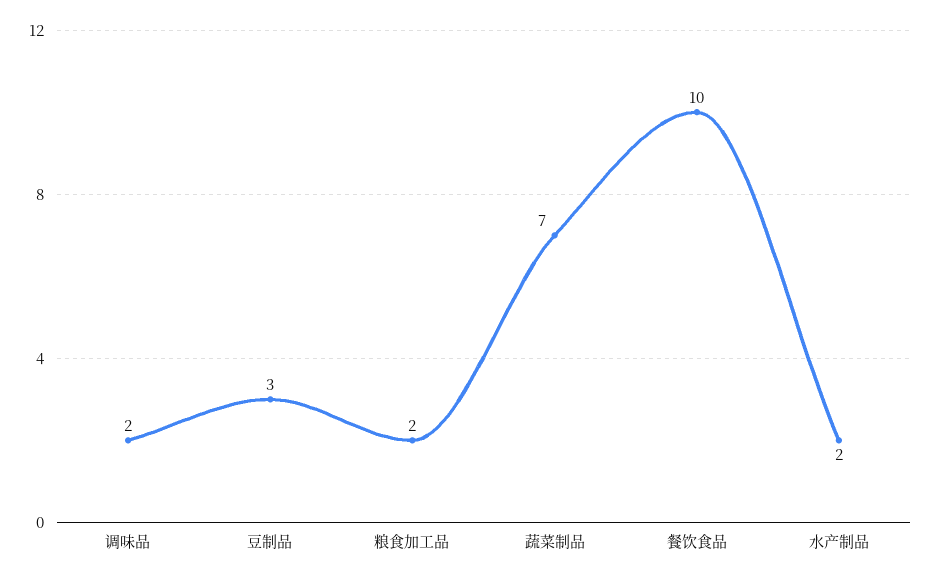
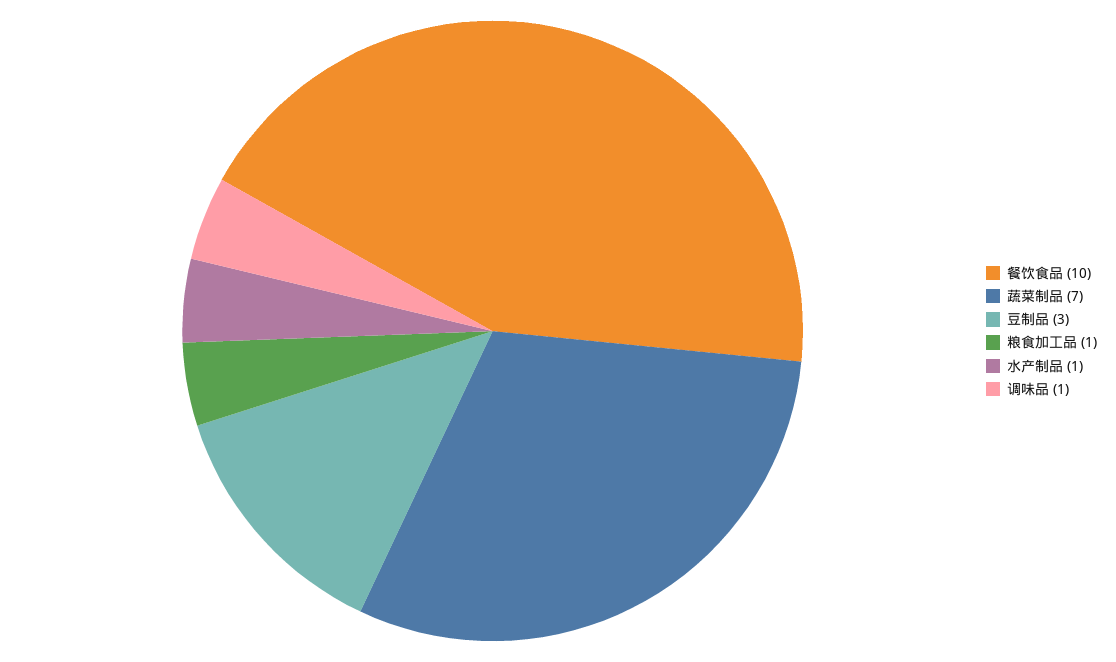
调味品: 2 -> 1
粮食加工品: 2 -> 1
水产制品: 2 -> 1

